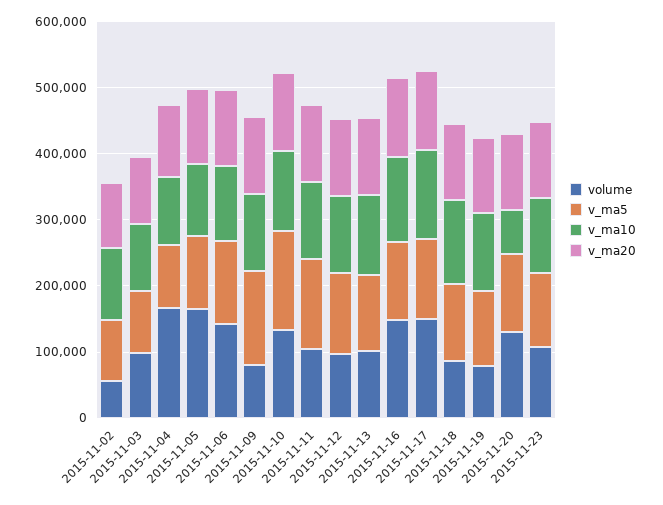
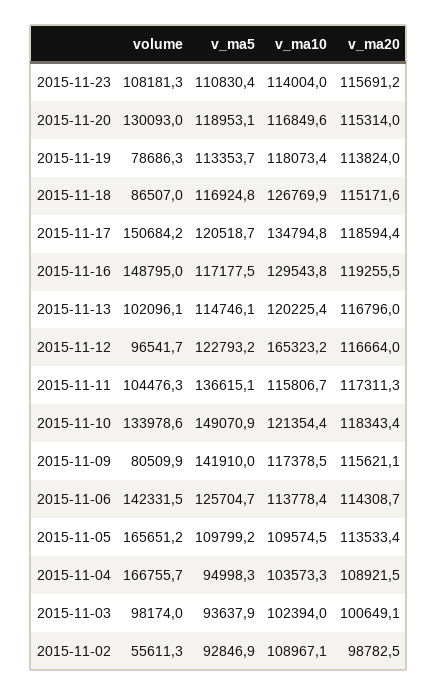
v_ma10, 2015-11-12: 120000 -> 165323.2
v_ma10, 2015-11-20: 60000 -> 116849.6

